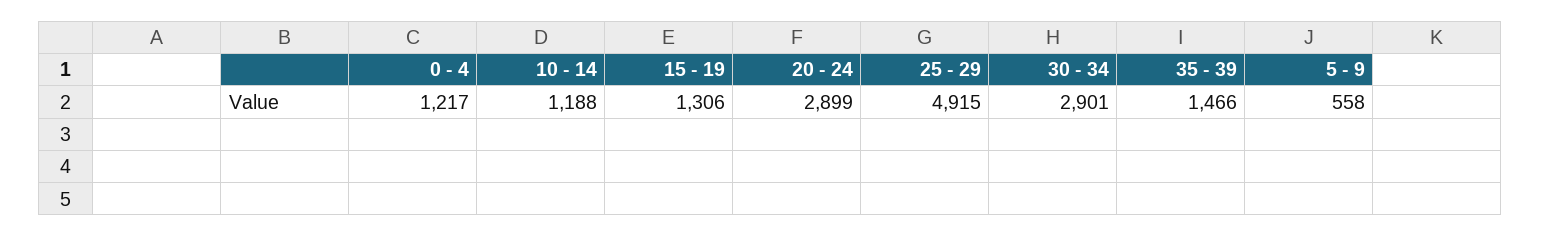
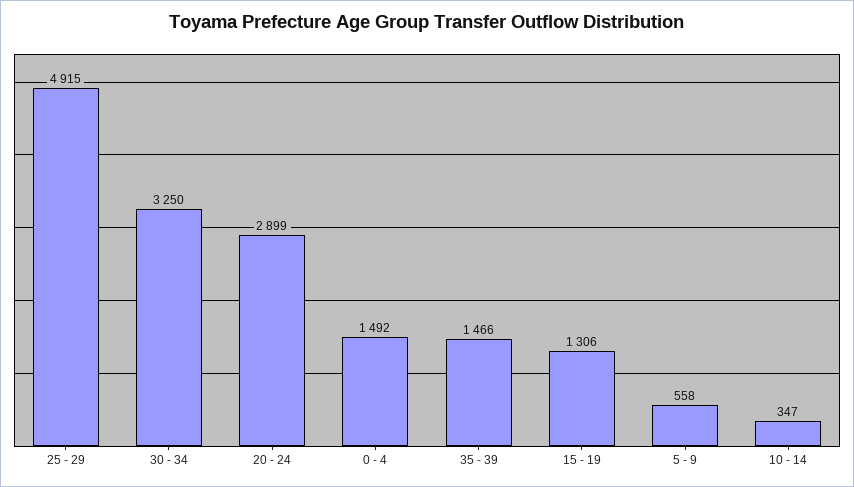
0 - 4: 1217 -> 1492
10 - 14: 1188 -> 347
30 - 34: 2901 -> 3250

